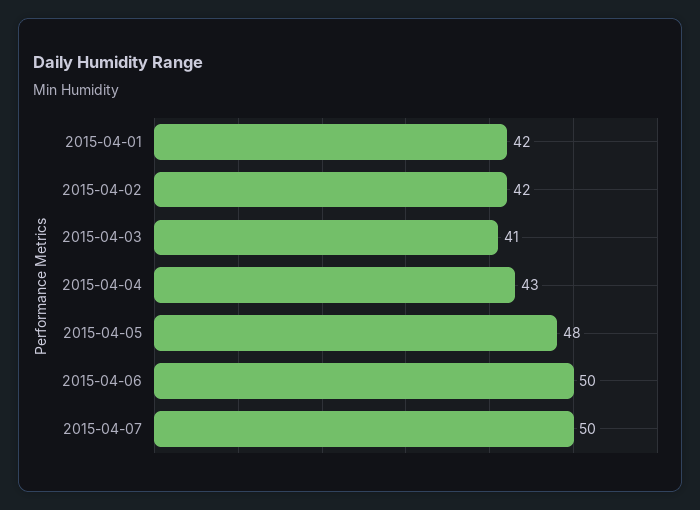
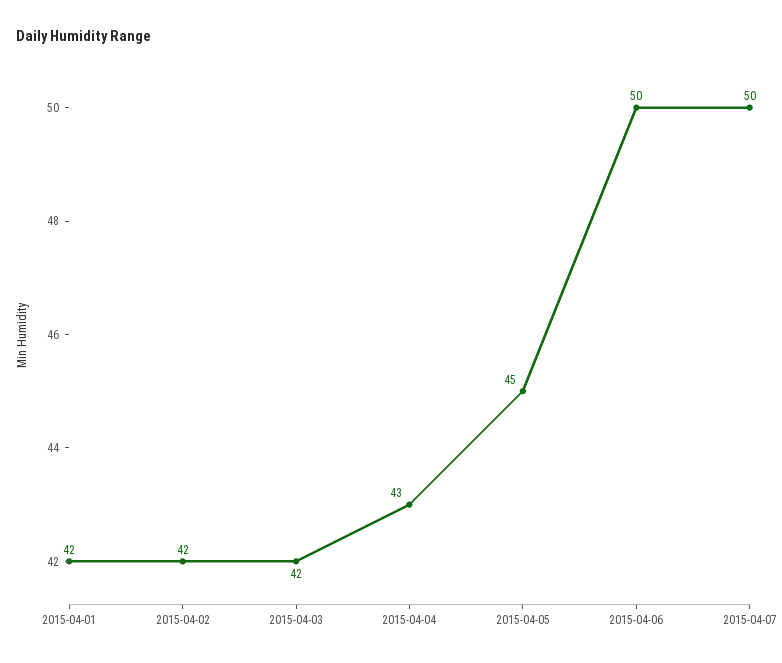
2015-04-03: 41 -> 42
2015-04-05: 48 -> 45

